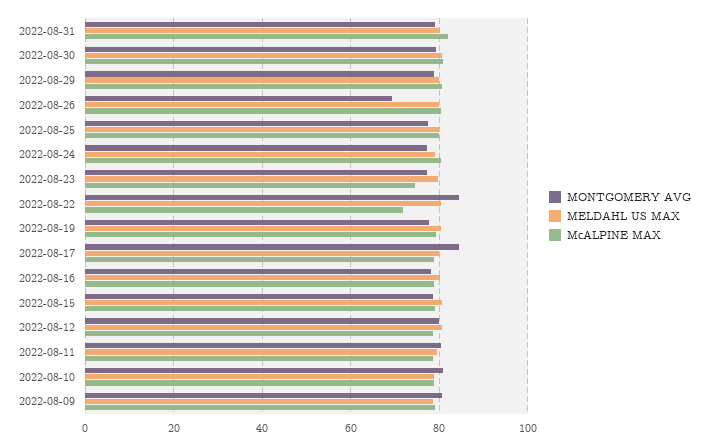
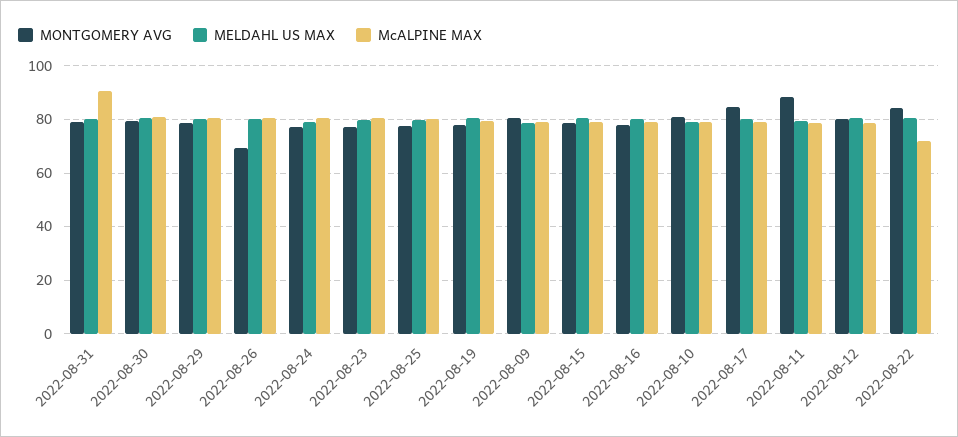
McALPINE MAX, 2022-08-31: 82 -> 90
McALPINE MAX, 2022-08-23: 74 -> 80
MONTGOMERY AVG, 2022-08-11: 80 -> 87.5

